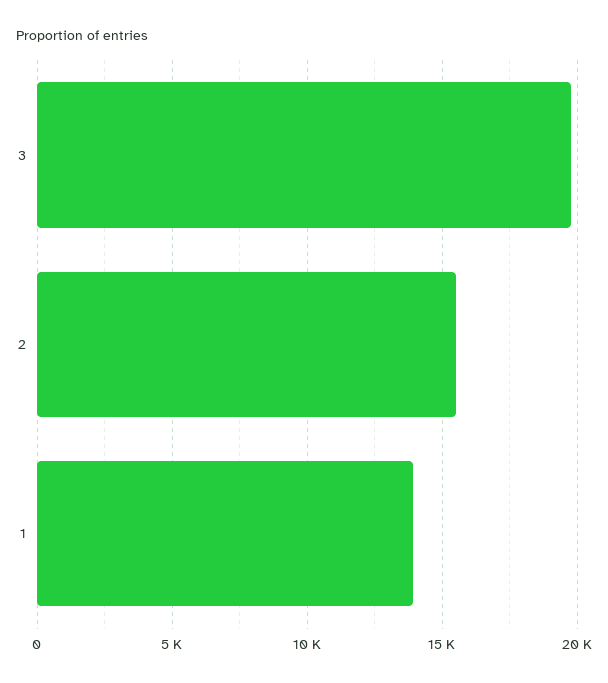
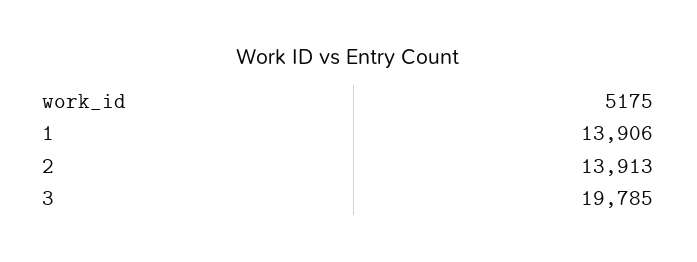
2: 15500 -> 13913

